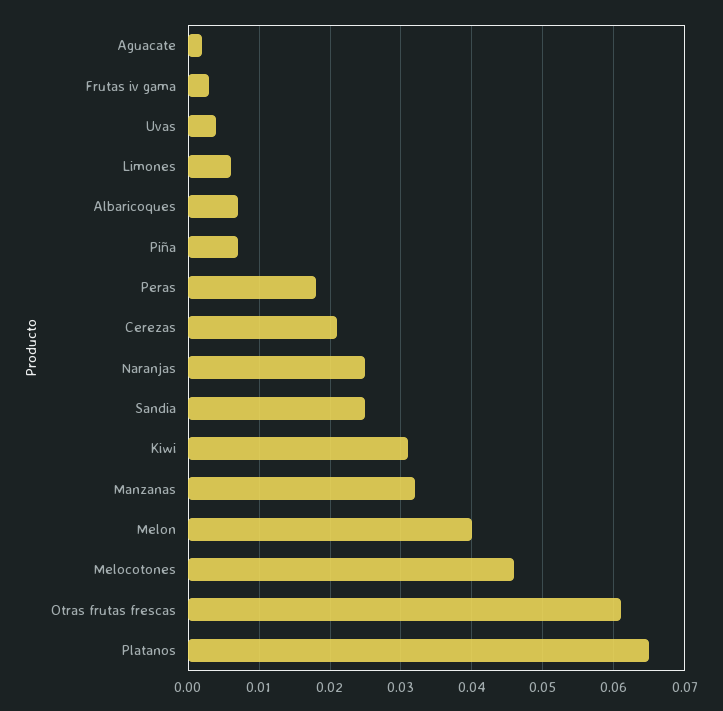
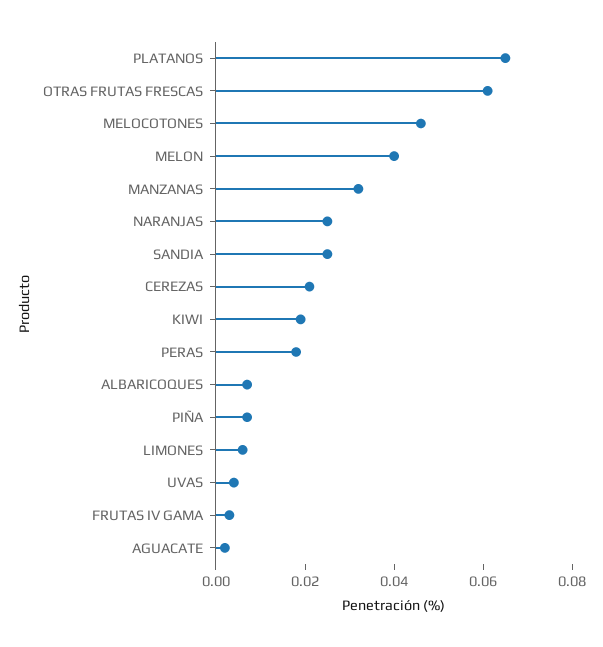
Kiwi: 0.031 -> 0.02

